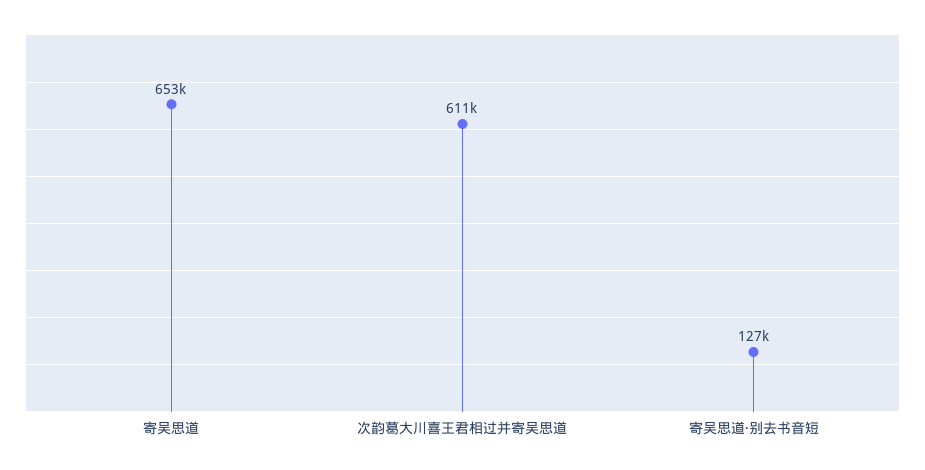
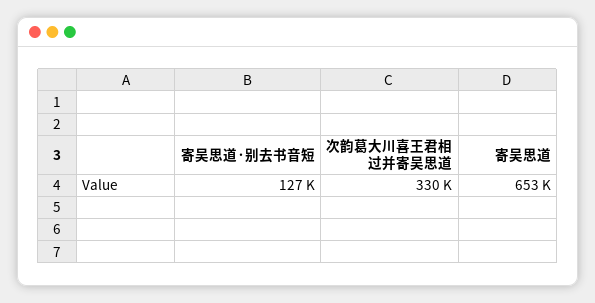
次韵葛大川喜王君相过并寄吴思道: 611000 -> 330000

